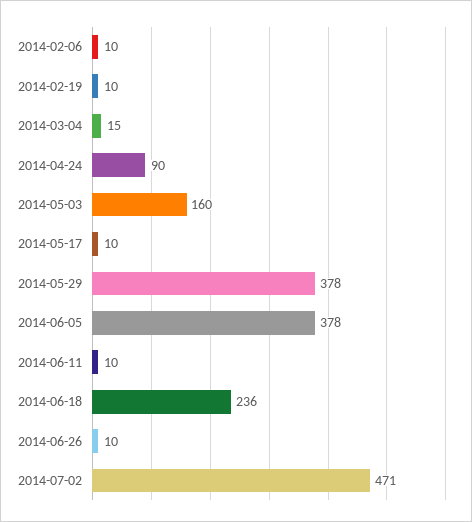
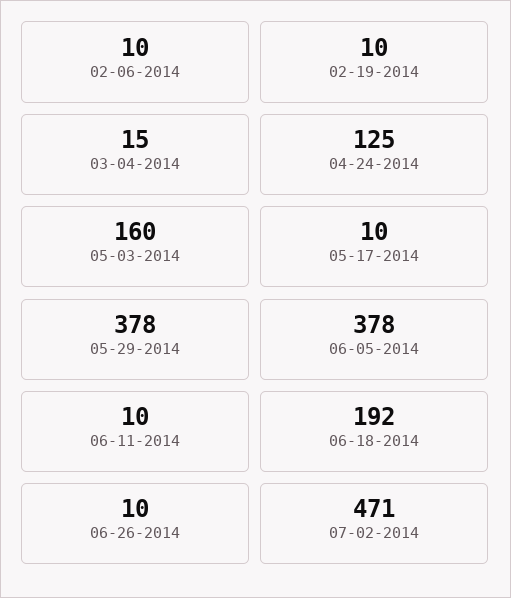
2014-04-24: 90 -> 125
2014-06-18: 236 -> 192

